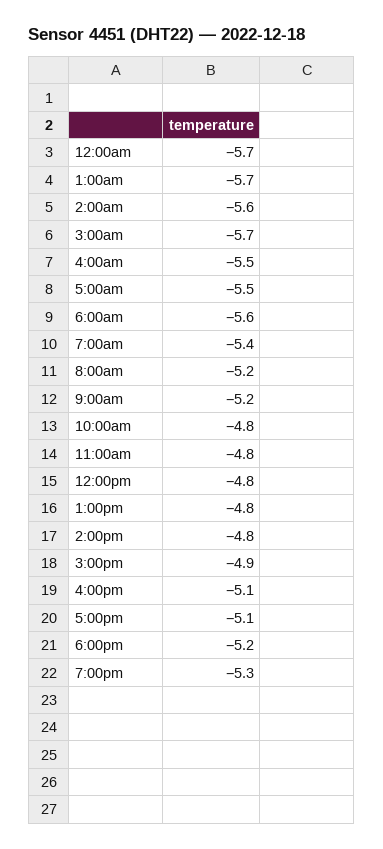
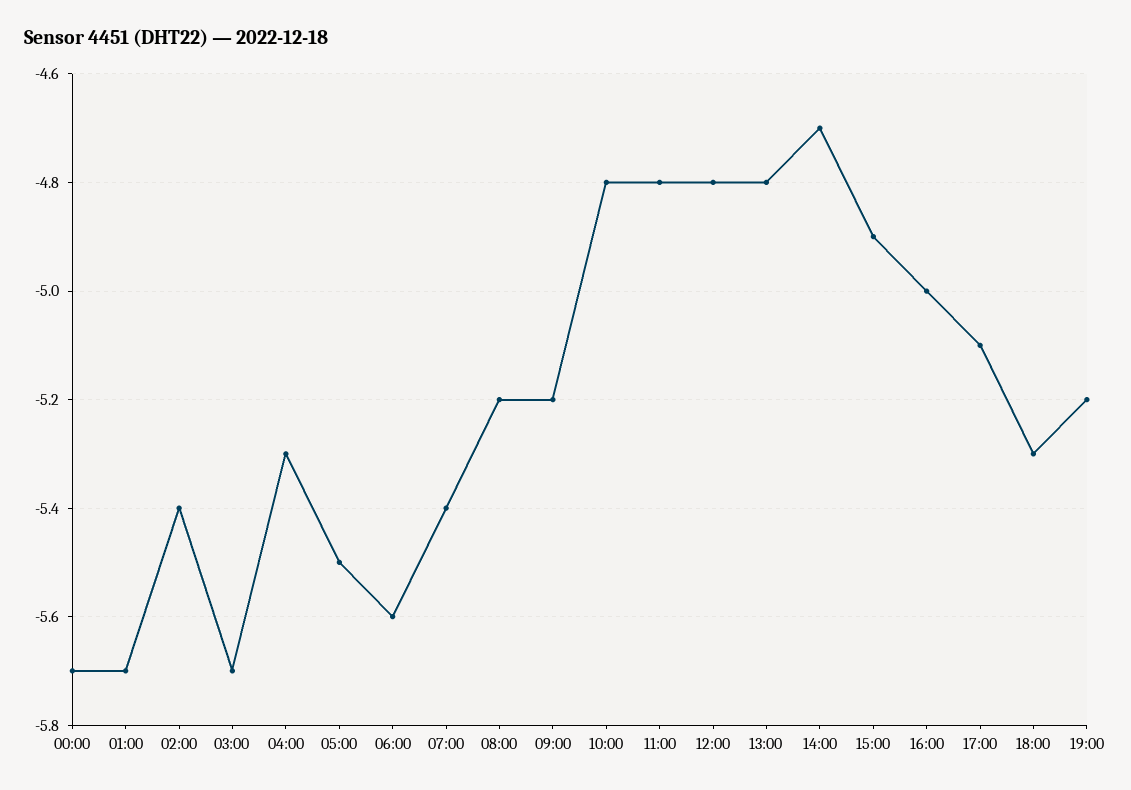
2:00am: -5.6 -> -5.4
4:00am: -5.5 -> -5.3
2:00pm: -4.8 -> -4.7
4:00pm: -5.1 -> -5
6:00pm: -5.2 -> -5.3
7:00pm: -5.3 -> -5.2

